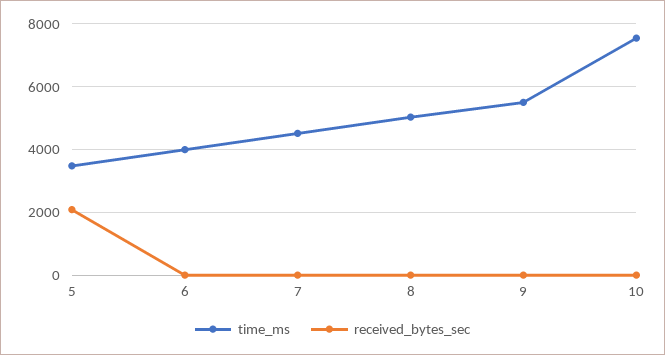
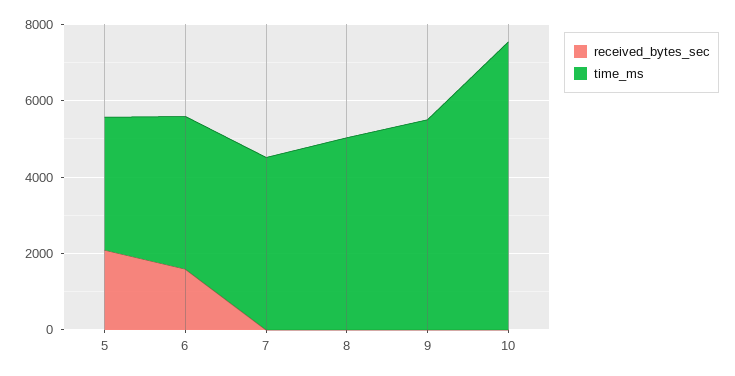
received_bytes_sec, 6: 0 -> 1500

